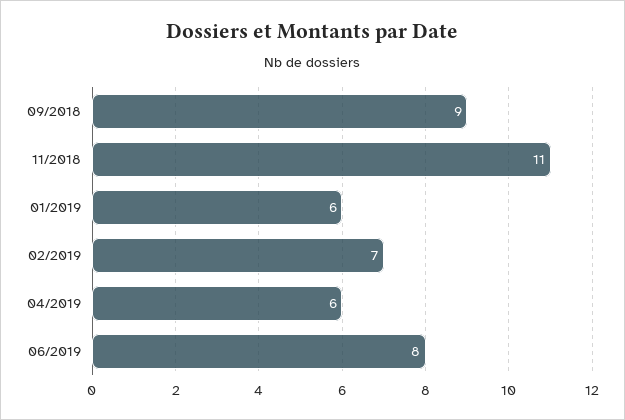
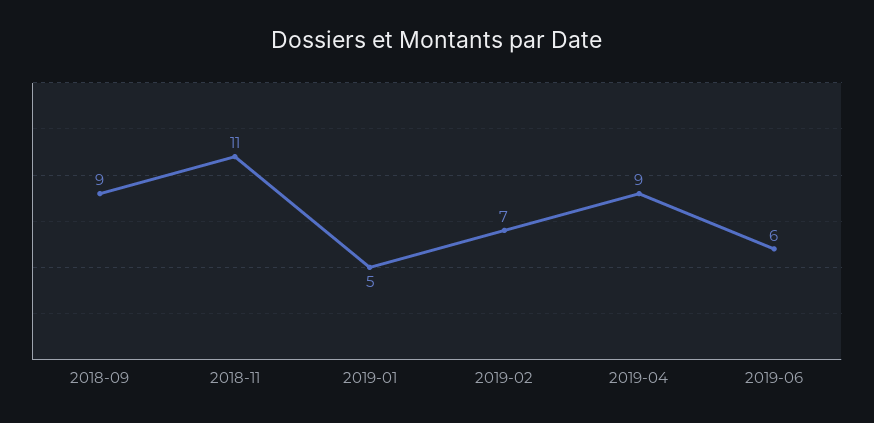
01/2019: 6 -> 5
04/2019: 6 -> 9
06/2019: 8 -> 6

